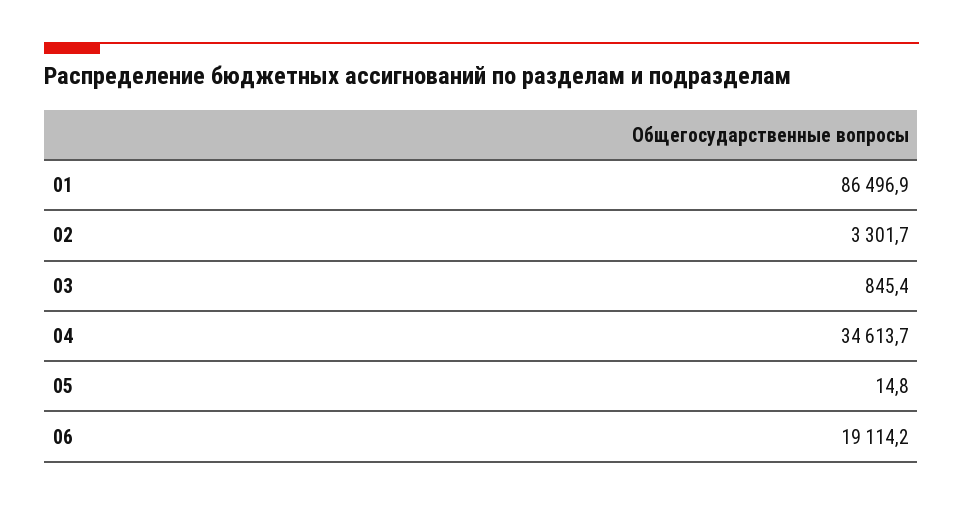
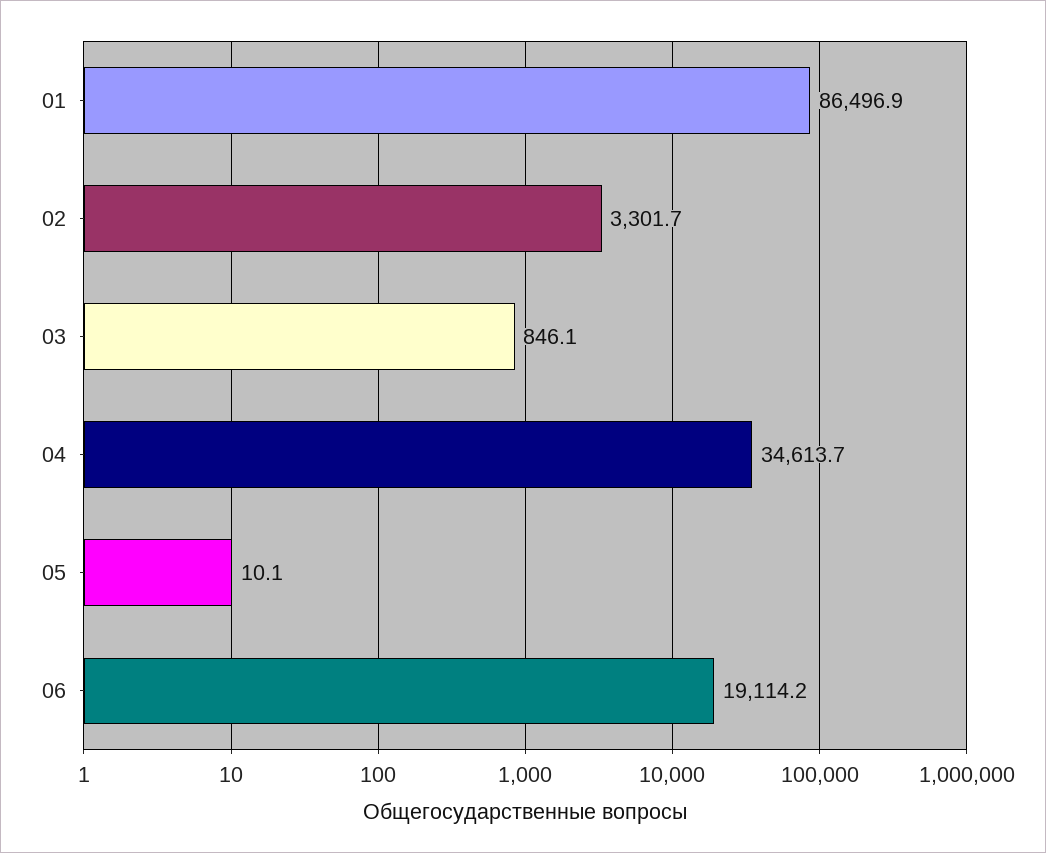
03: 845.4 -> 846.1
05: 14.8 -> 10.1

